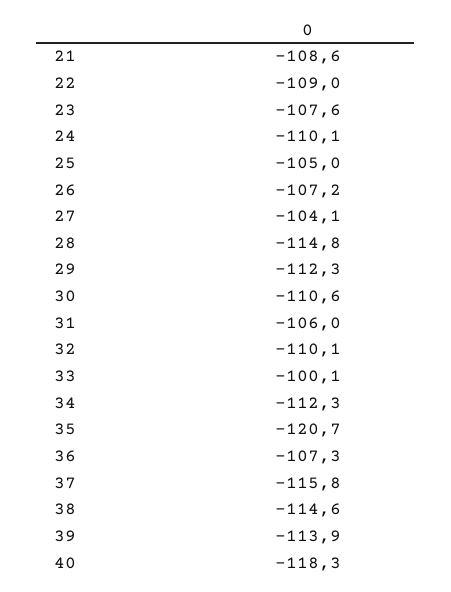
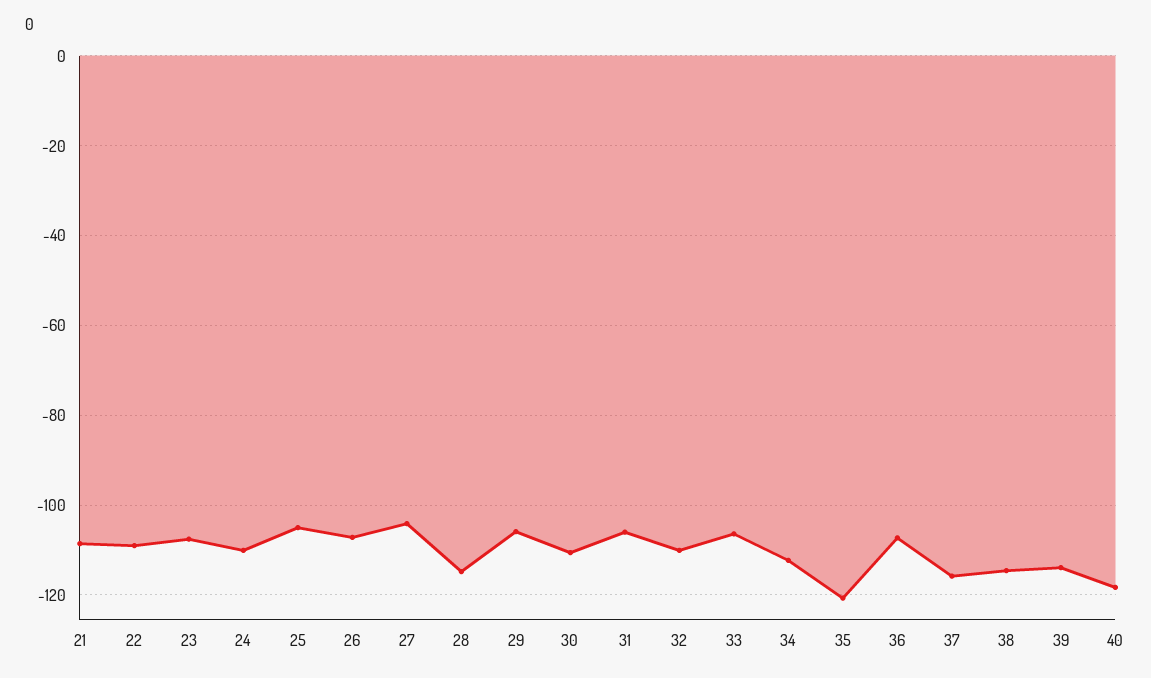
29: -112.3 -> -106
33: -100.1 -> -106

